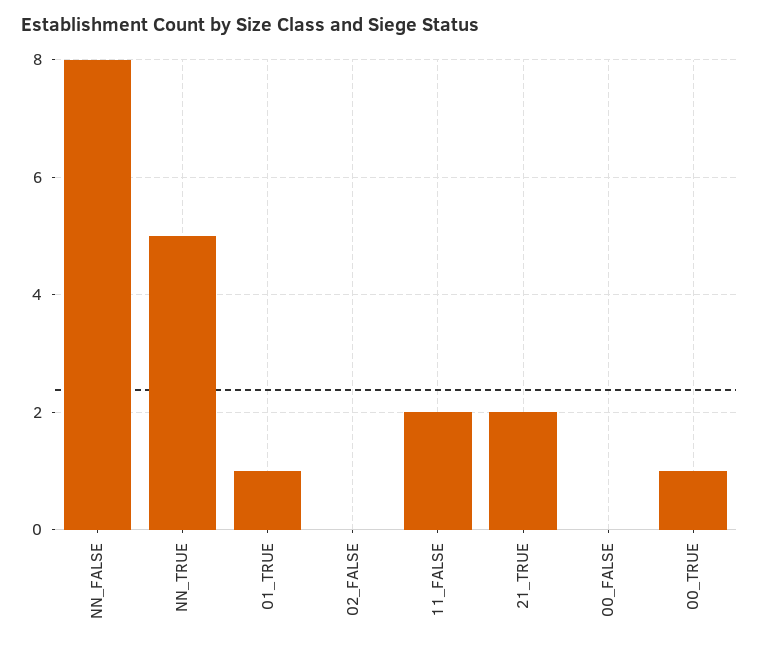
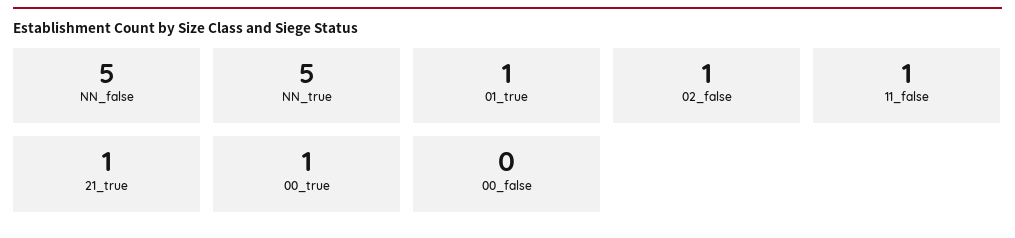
NN_FALSE: 8 -> 5
02_FALSE: 0 -> 1
11_FALSE: 2 -> 1
21_TRUE: 2 -> 1

